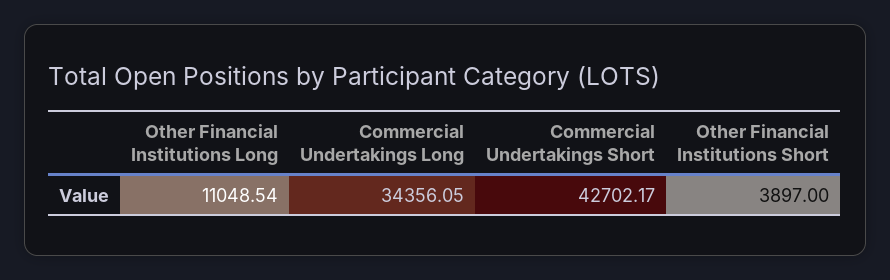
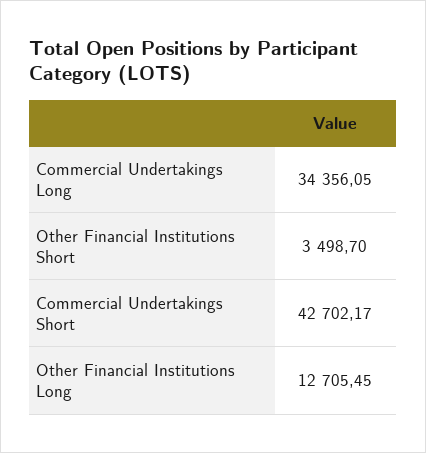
Other Financial Institutions Long: 11048.54 -> 12705.45
Other Financial Institutions Short: 3897 -> 3498.7

